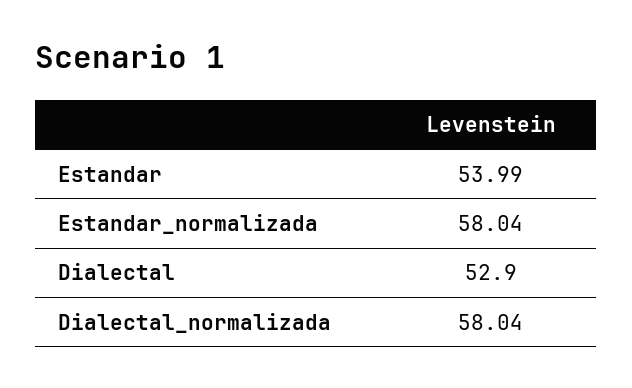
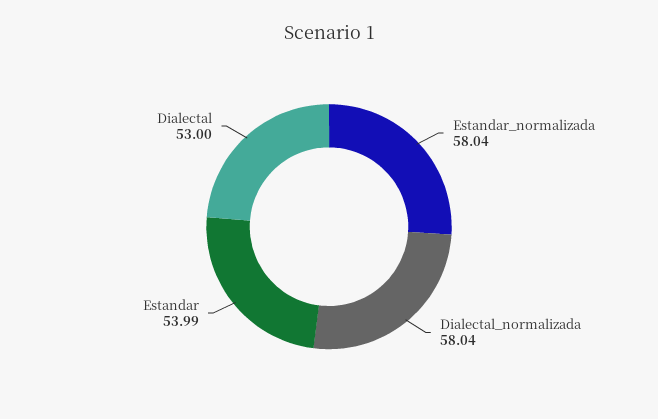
Dialectal: 52.9 -> 53

